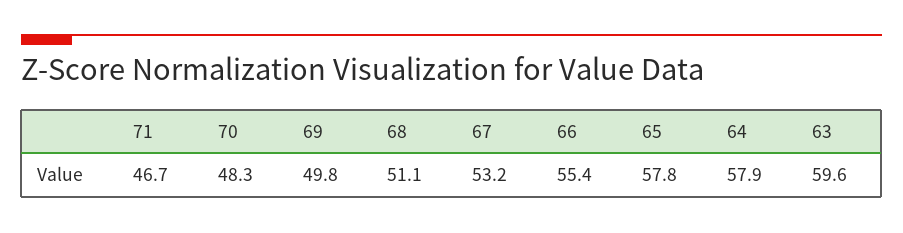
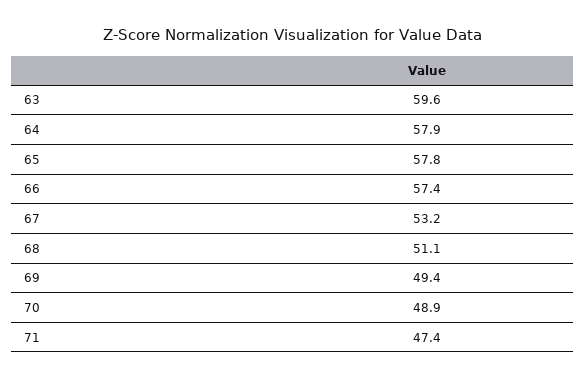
71: 46.7 -> 47.4
70: 48.3 -> 48.9
69: 49.8 -> 49.4
66: 55.4 -> 57.4

